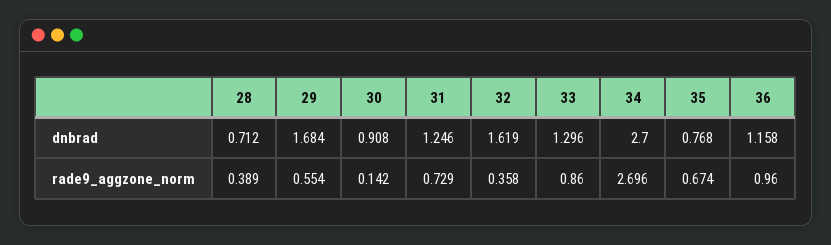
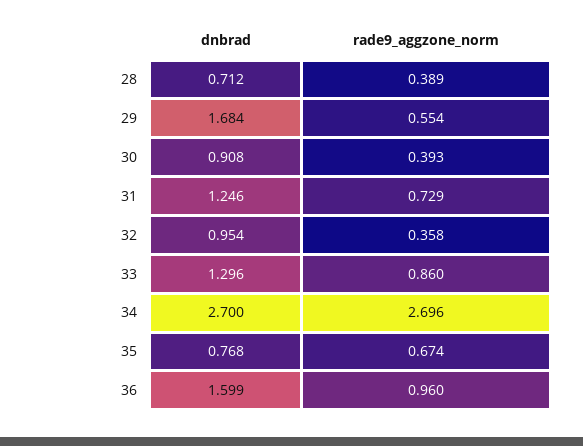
32, dnbrad: 1.619 -> 0.954
36, dnbrad: 1.158 -> 1.599
30, rade9_aggzone_norm: 0.142 -> 0.393

